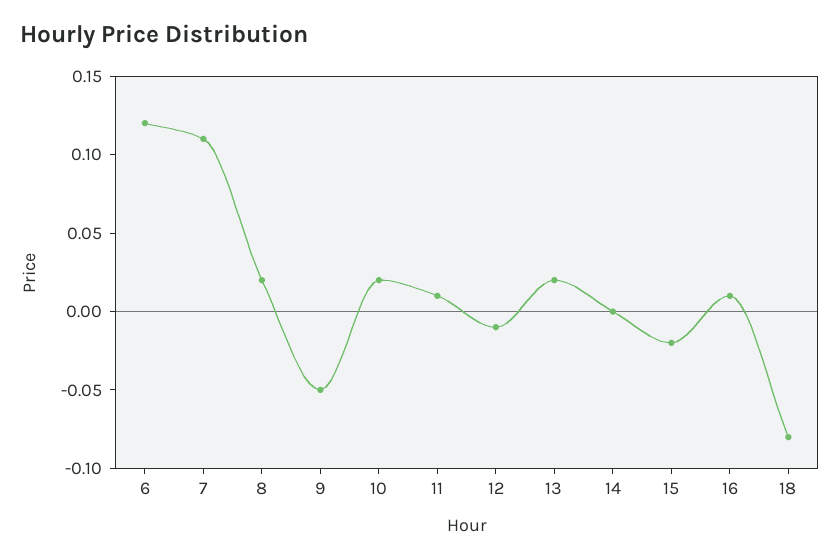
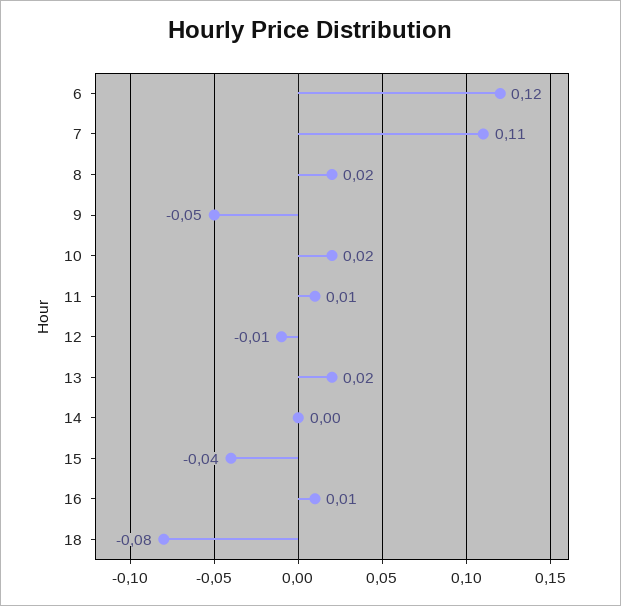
15: -0.02 -> -0.04

